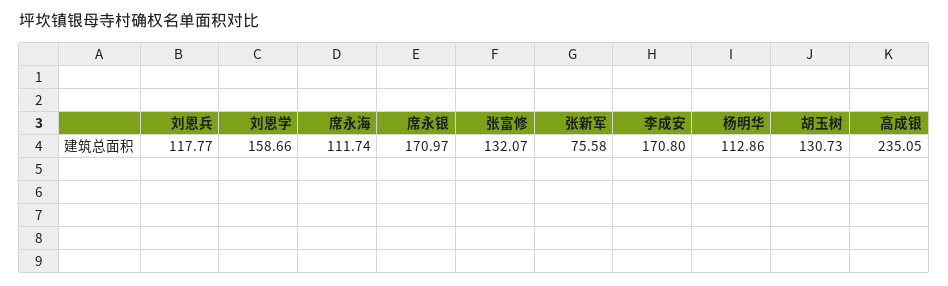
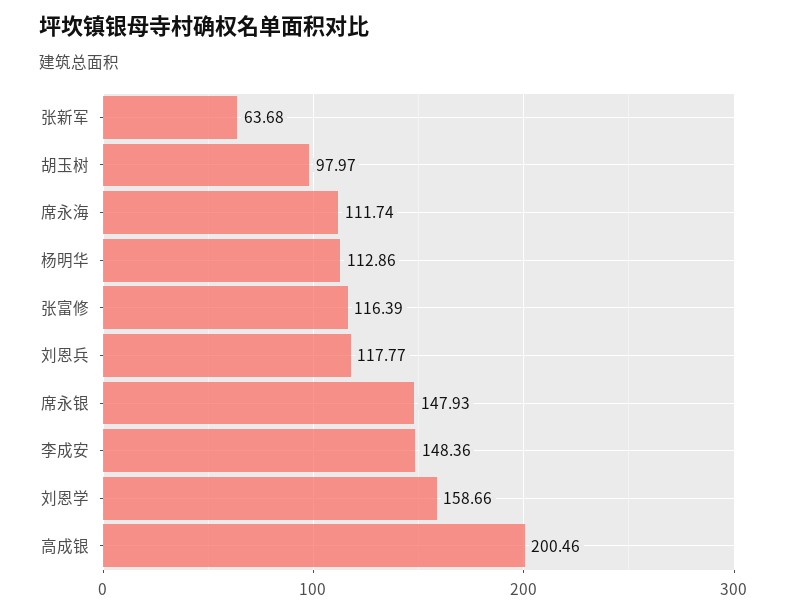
席永银: 170.97 -> 147.93
张富修: 132.07 -> 116.39
张新军: 75.58 -> 63.68
李成安: 170.8 -> 148.36
胡玉树: 130.73 -> 97.97
高成银: 235.05 -> 200.46

